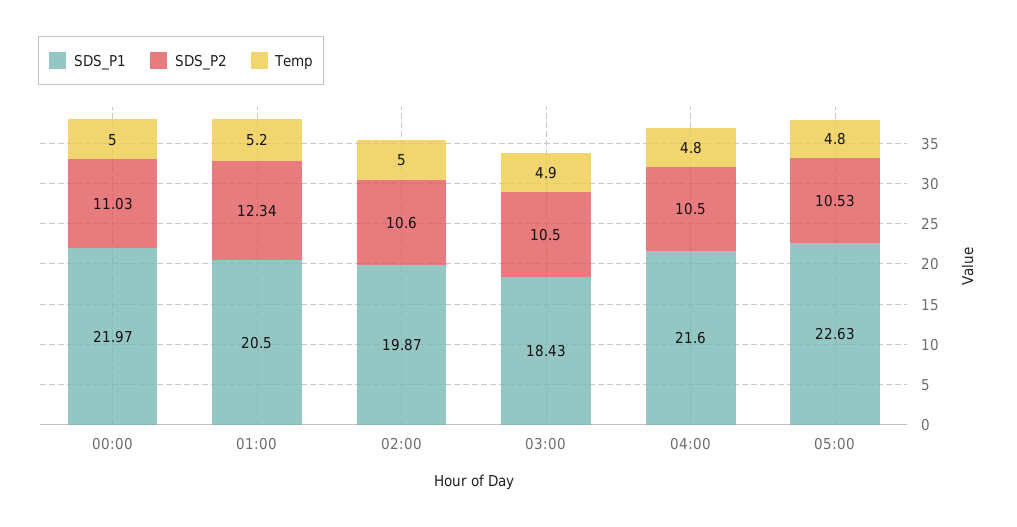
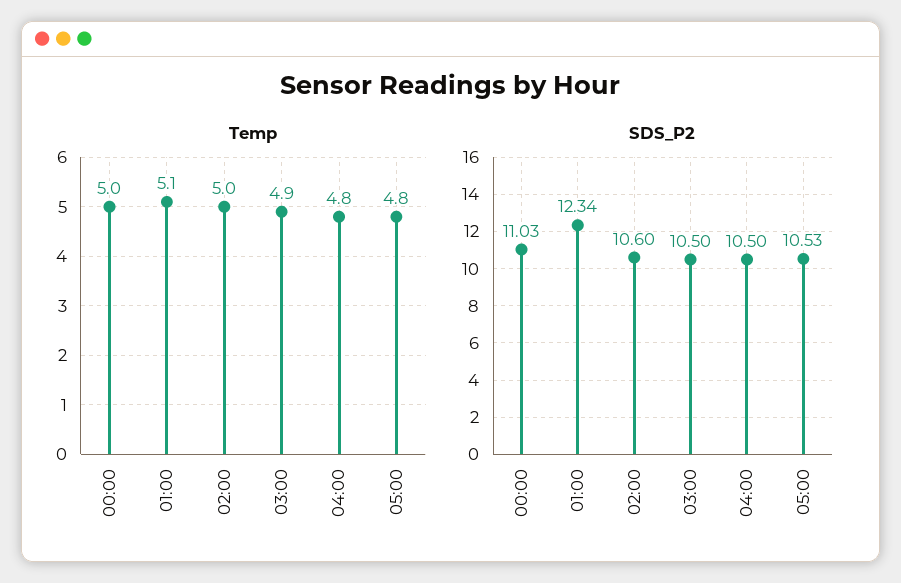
SDS_P1, 00:00: 21.97 -> none
SDS_P1, 01:00: 20.5 -> none
Temp, 01:00: 5.2 -> 5.1
SDS_P1, 02:00: 19.87 -> none
SDS_P1, 03:00: 18.43 -> none
SDS_P1, 04:00: 21.6 -> none
SDS_P1, 05:00: 22.63 -> none

